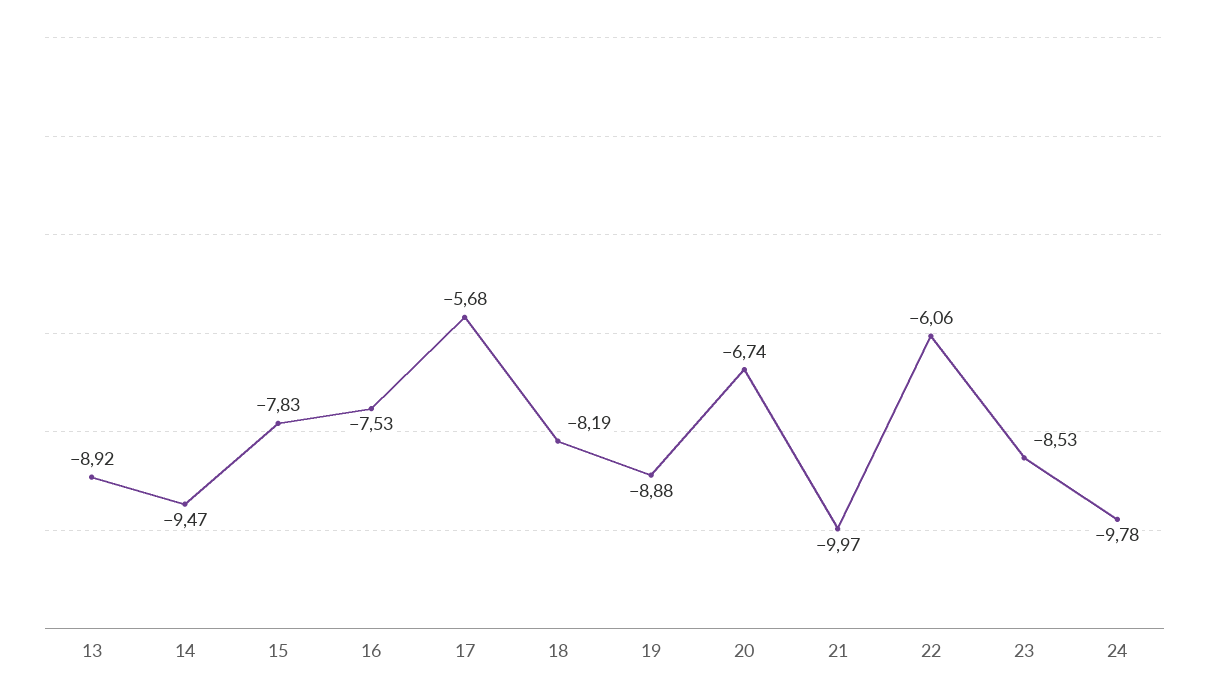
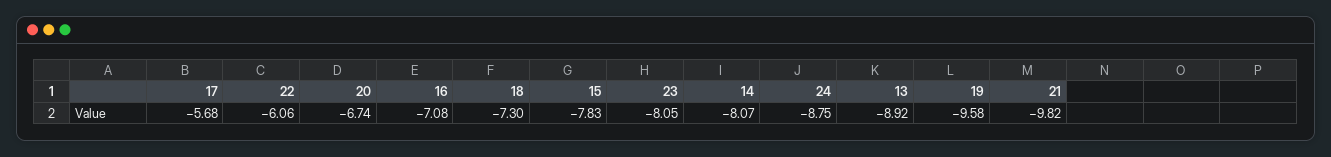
14: -9.47 -> -8.07
16: -7.53 -> -7.08
18: -8.19 -> -7.3
19: -8.88 -> -9.58
21: -9.97 -> -9.82
23: -8.53 -> -8.05
24: -9.78 -> -8.75

